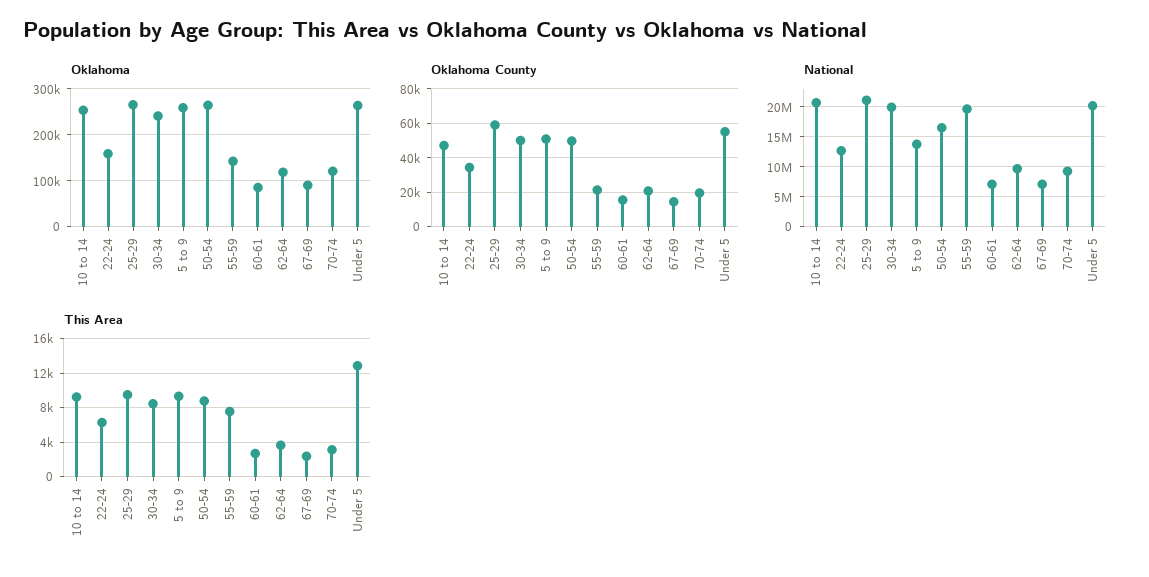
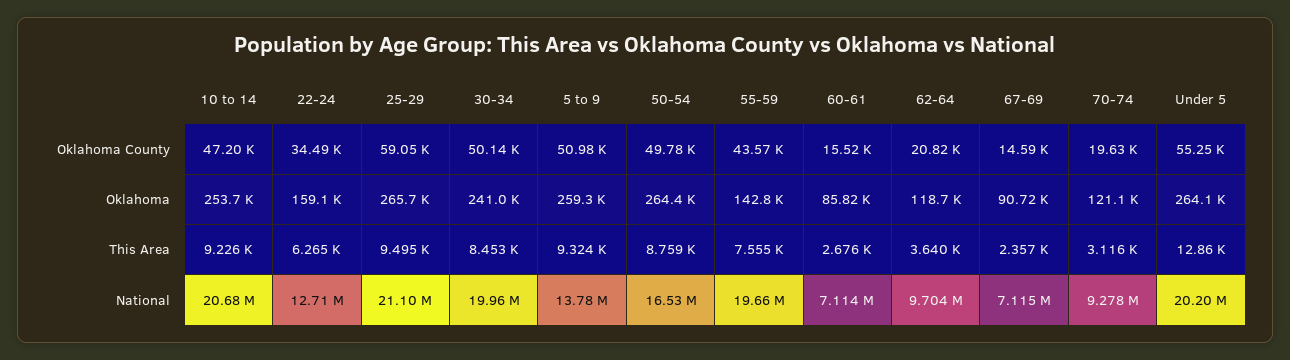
Oklahoma County, 55-59: 20000 -> 43570

